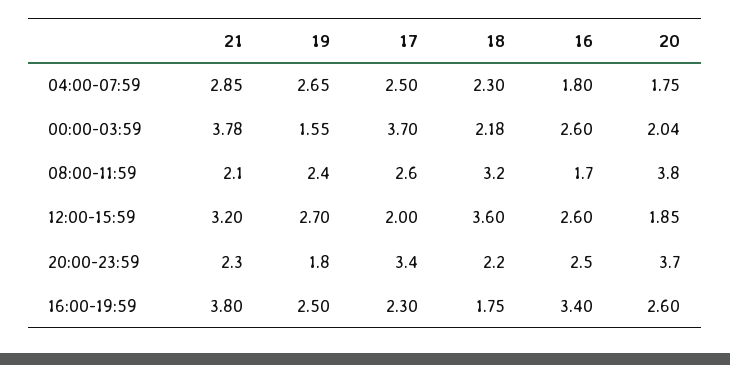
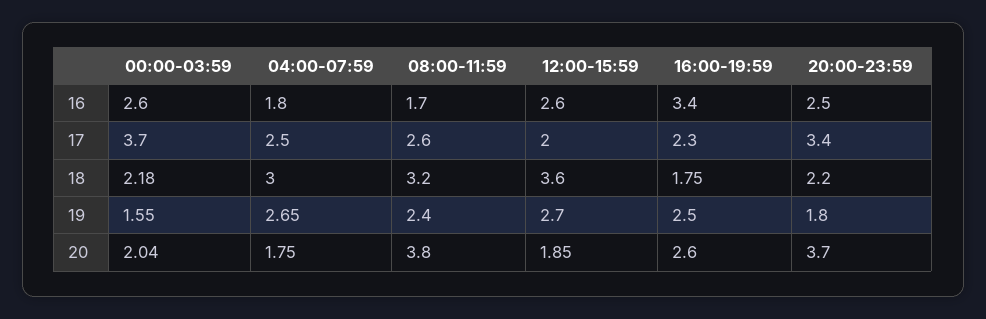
21, 04:00-07:59: 2.85 -> none
18, 04:00-07:59: 2.3 -> 3
21, 00:00-03:59: 3.78 -> none
21, 08:00-11:59: 2.1 -> none
21, 12:00-15:59: 3.2 -> none
21, 20:00-23:59: 2.3 -> none
21, 16:00-19:59: 3.8 -> none

